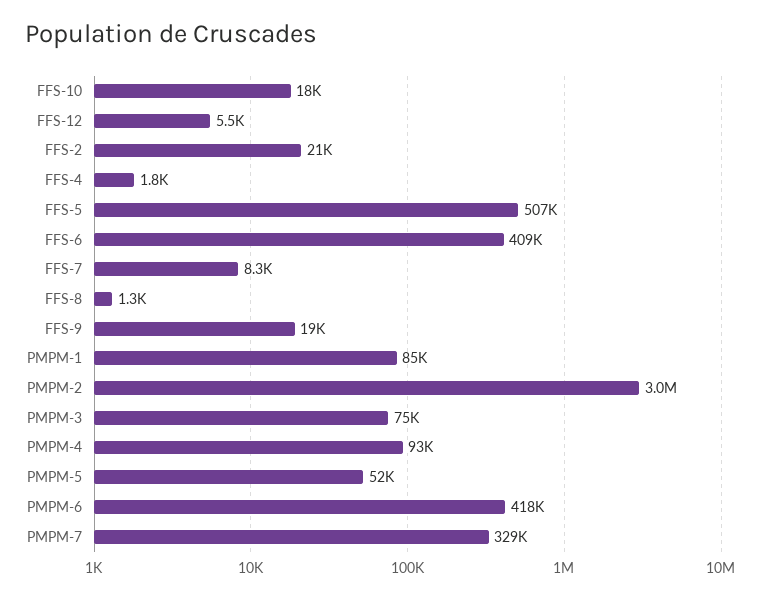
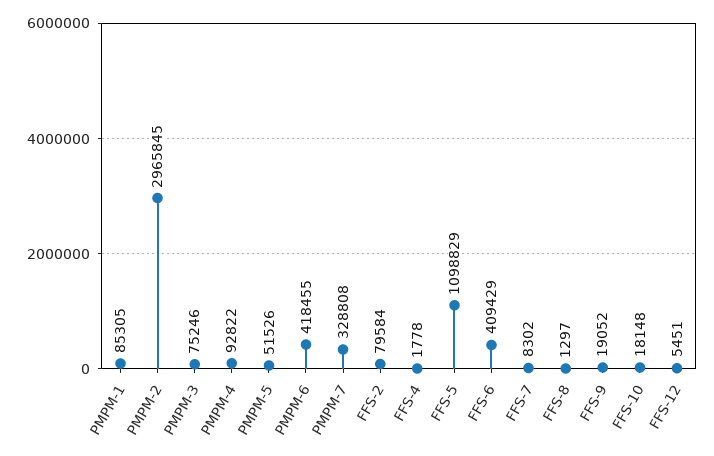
FFS-2: 21000 -> 79584
FFS-5: 507000 -> 1098829

